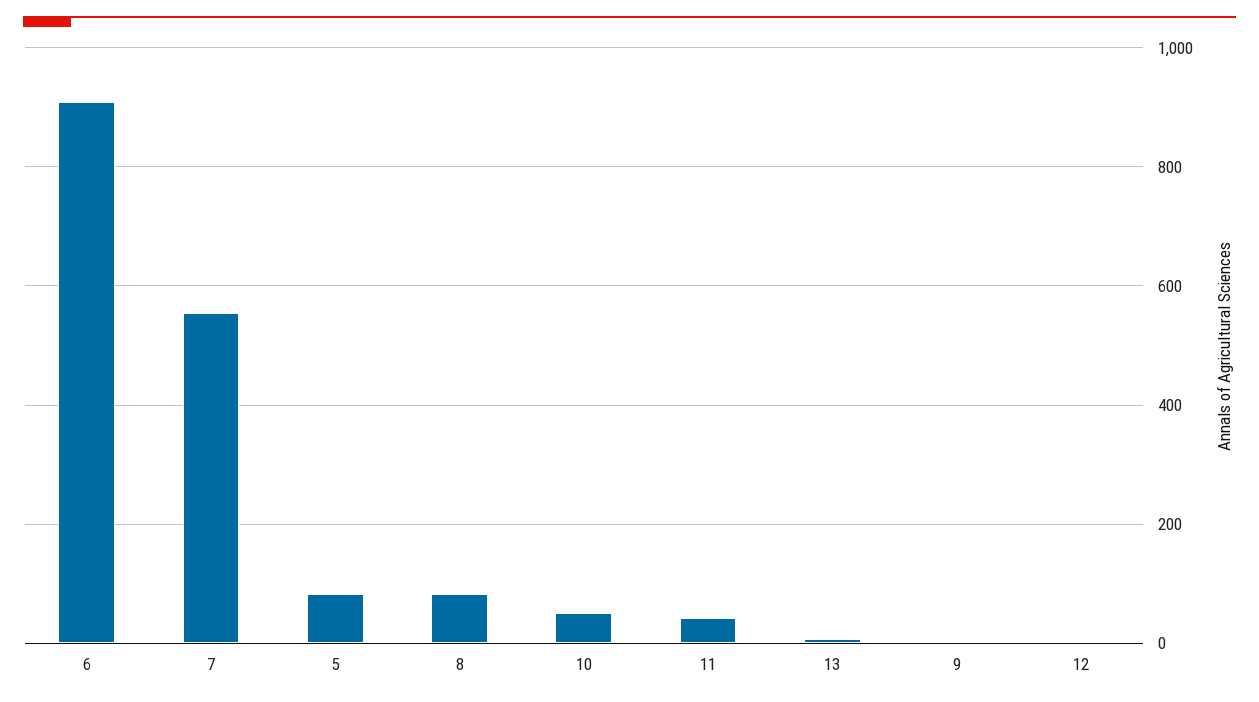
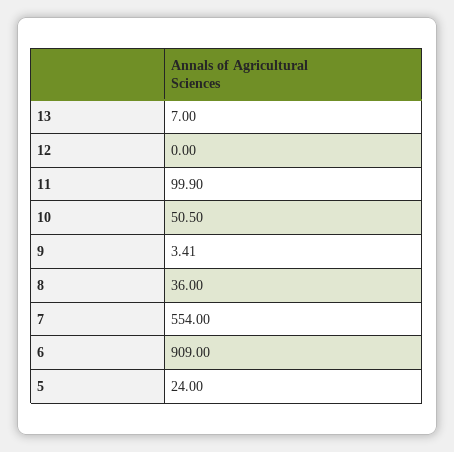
5: 80 -> 24
8: 80 -> 36
11: 40 -> 99.9

